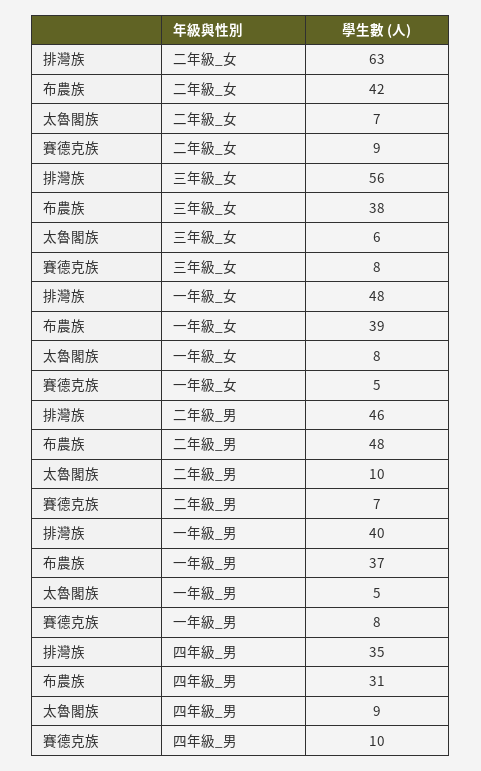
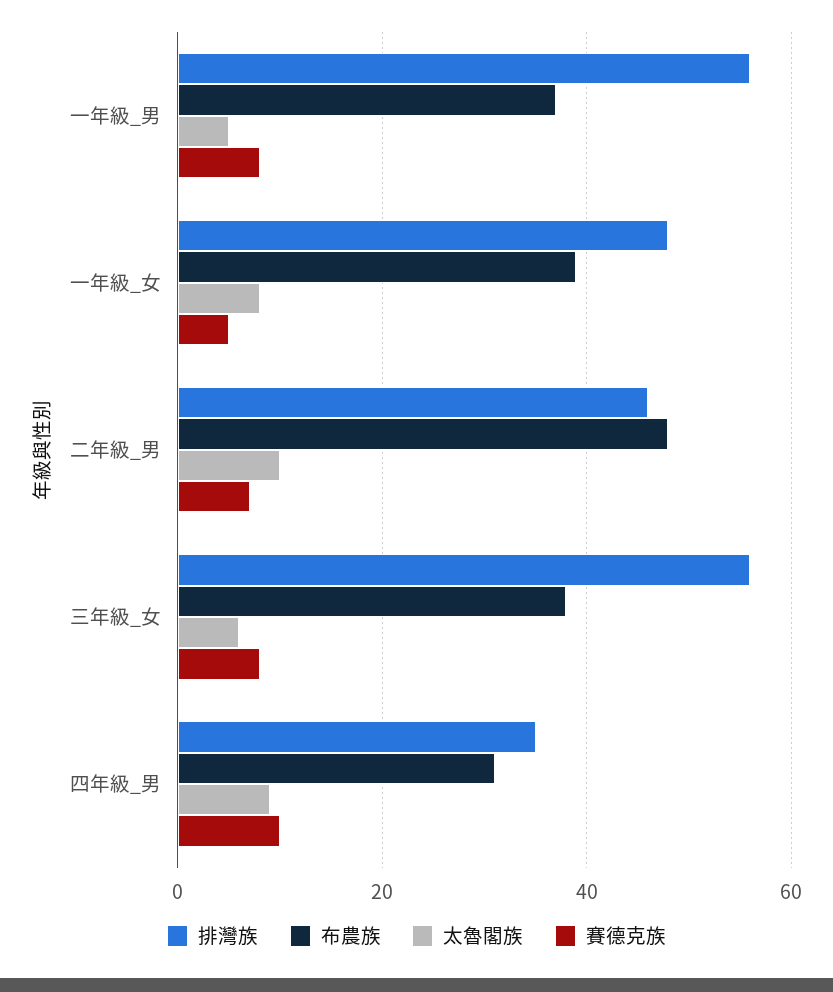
排灣族, 二年級_女: 63 -> none
布農族, 二年級_女: 42 -> none
太魯閣族, 二年級_女: 7 -> none
賽德克族, 二年級_女: 9 -> none
排灣族, 一年級_男: 40 -> 55

